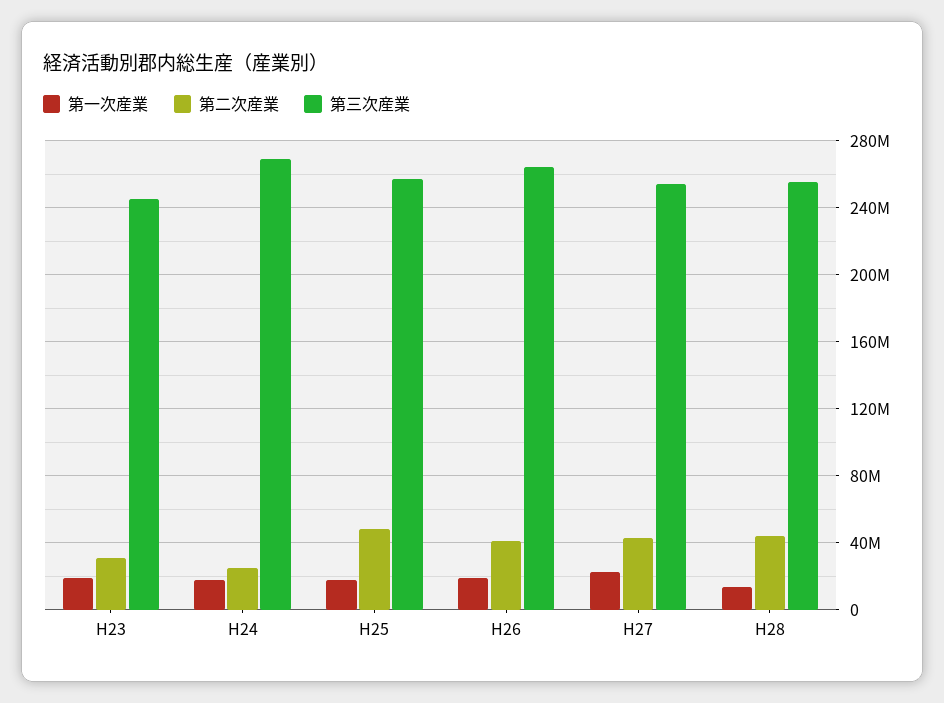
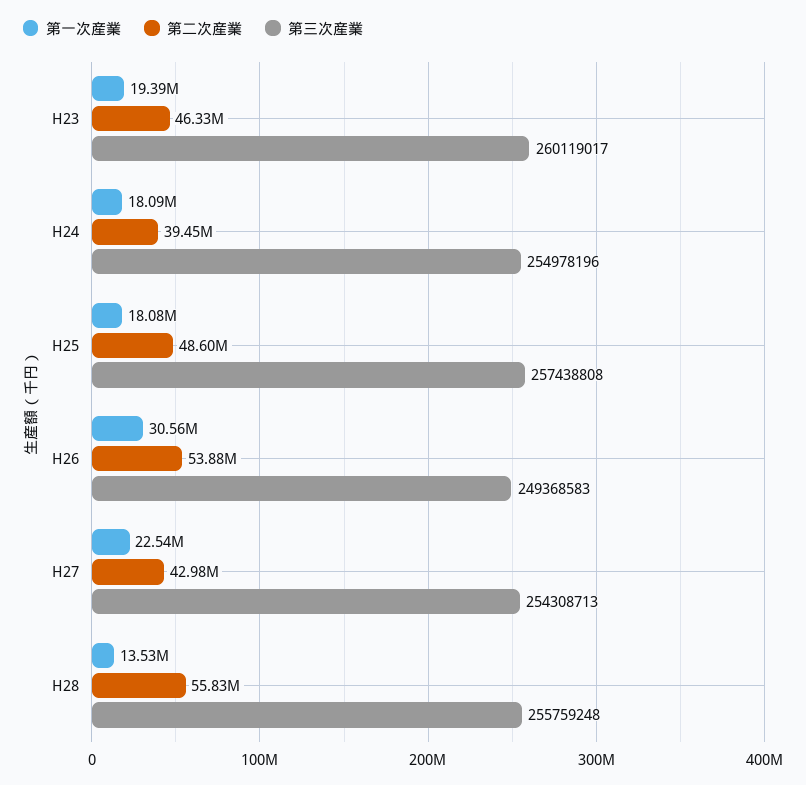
第二次産業, H23: 30000000 -> 46330000
第三次産業, H23: 245000000 -> 260119017
第二次産業, H24: 25000000 -> 39450000
第三次産業, H24: 270000000 -> 254978196
第一次産業, H26: 20000000 -> 30560000
第二次産業, H26: 40000000 -> 53880000
第三次産業, H26: 265000000 -> 249368583
第二次産業, H28: 45000000 -> 55830000

